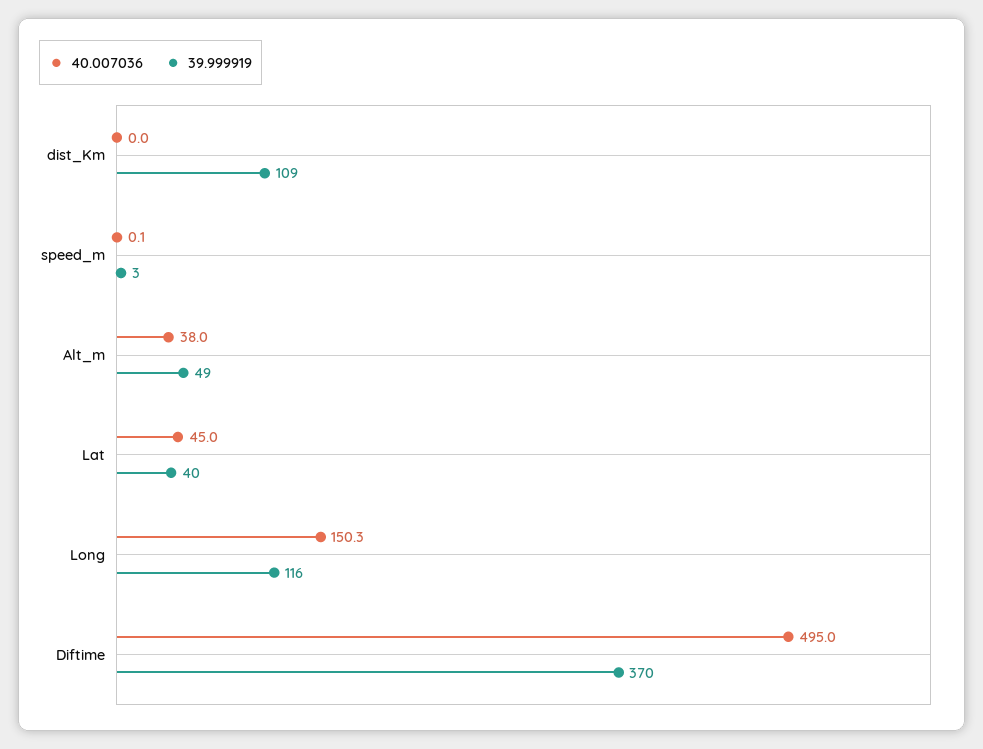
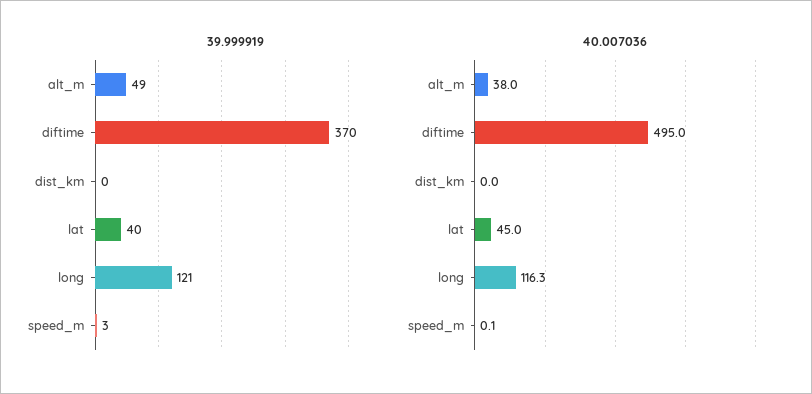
39.999919, dist_Km: 109 -> 0
40.007036, Long: 150.3 -> 116.3
39.999919, Long: 116 -> 121

